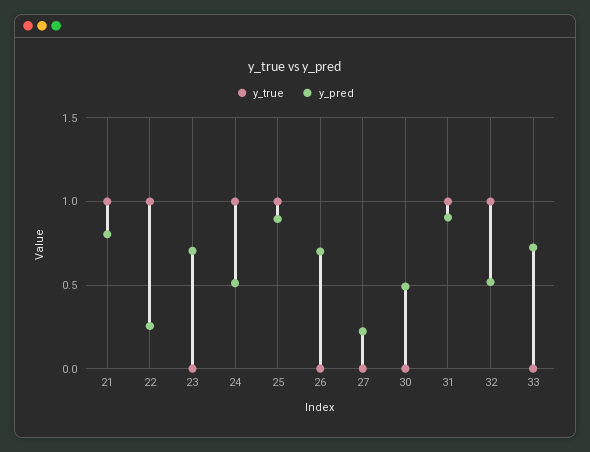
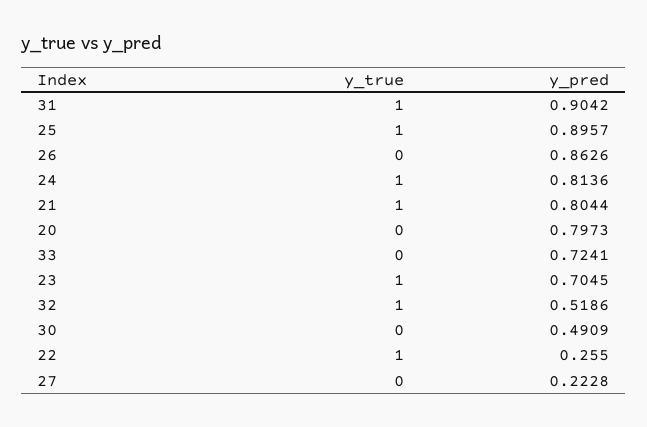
y_true, 23: 0 -> 1
y_pred, 24: 0.5 -> 0.8136
y_pred, 26: 0.7 -> 0.8626
y_true, 20: none -> 0
y_pred, 20: none -> 0.7973

